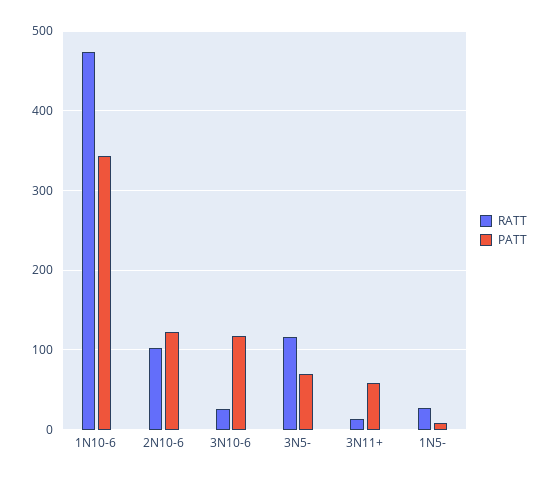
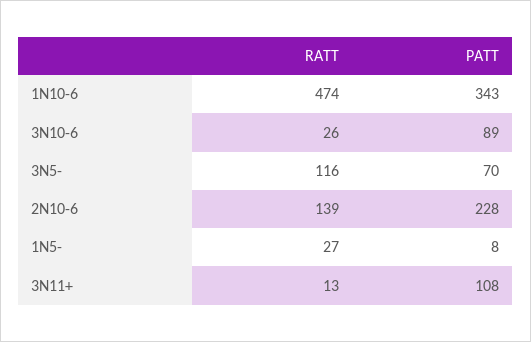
RATT, 2N10-6: 100 -> 139
PATT, 2N10-6: 120 -> 228
PATT, 3N10-6: 120 -> 89
PATT, 3N11+: 60 -> 108

